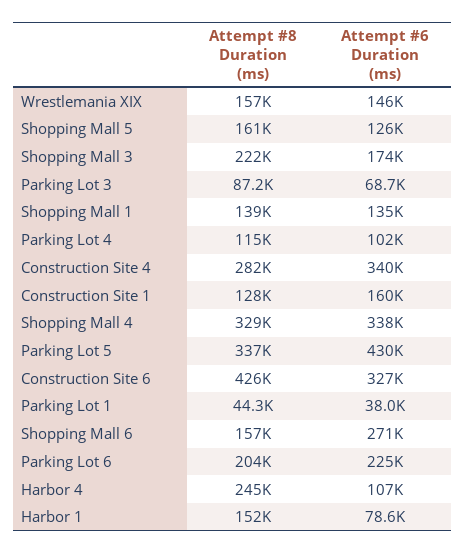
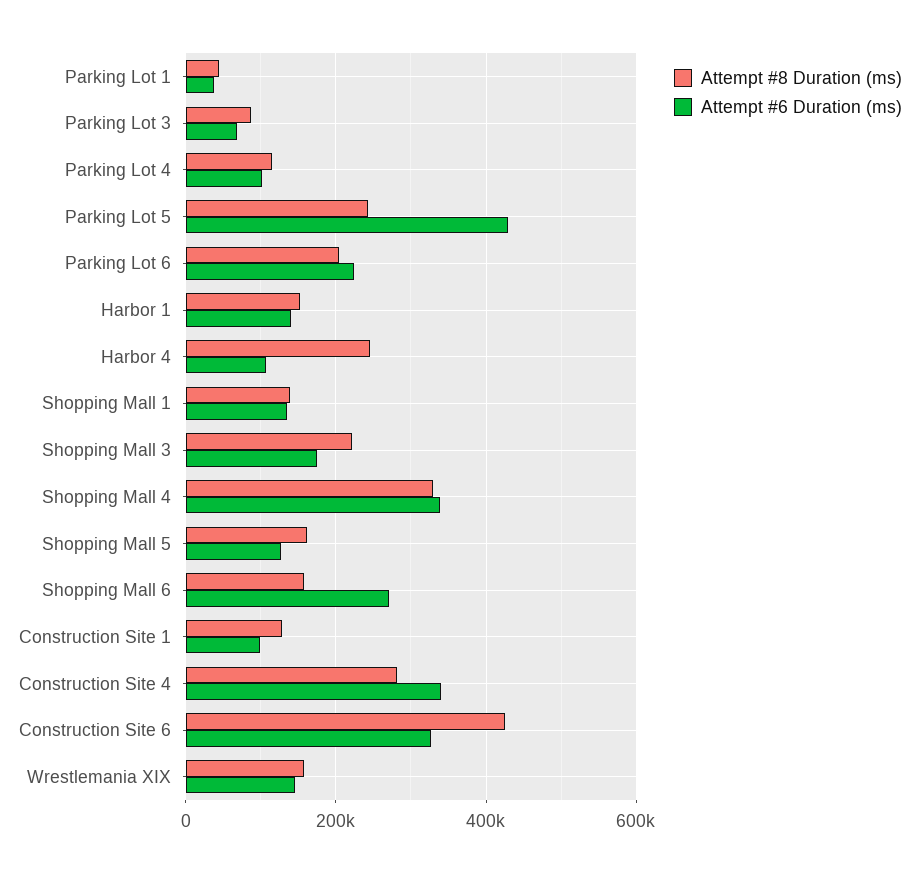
Attempt #6 Duration (ms), Construction Site 1: 160000 -> 100000
Attempt #8 Duration (ms), Parking Lot 5: 337000 -> 240000
Attempt #6 Duration (ms), Harbor 1: 78600 -> 140000

